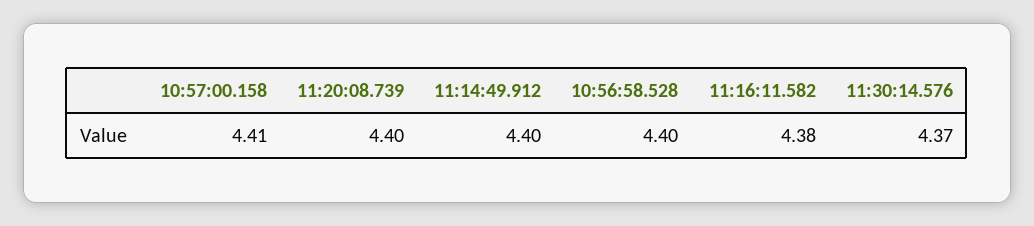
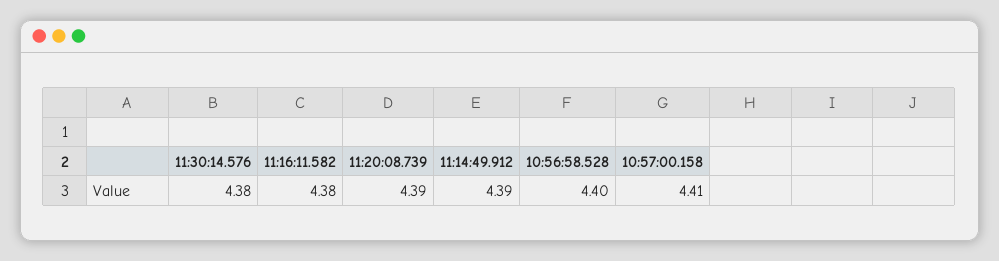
11:20:08.739: 4.4 -> 4.39
11:14:49.912: 4.4 -> 4.39
11:30:14.576: 4.37 -> 4.38

